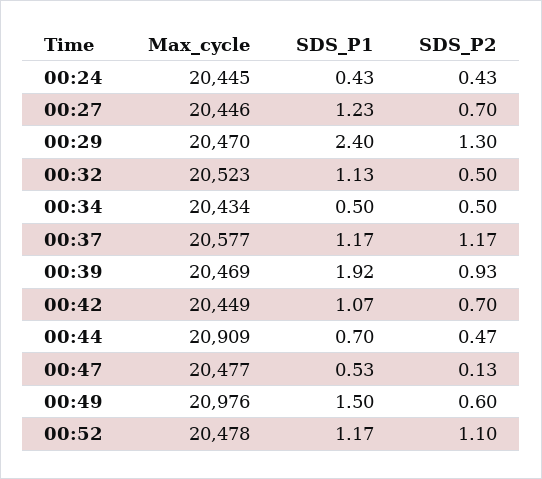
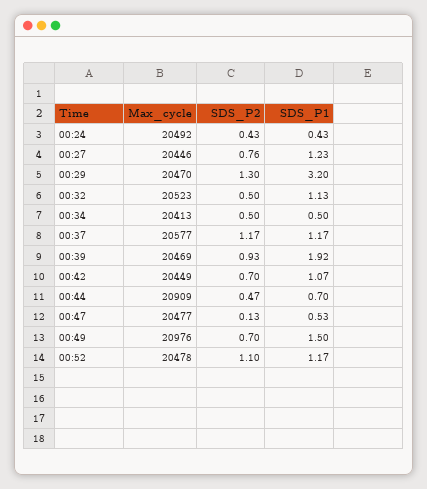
Max_cycle, 00:24: 20445 -> 20492
SDS_P2, 00:27: 0.7 -> 0.76
SDS_P1, 00:29: 2.4 -> 3.2
Max_cycle, 00:34: 20434 -> 20413
SDS_P2, 00:49: 0.6 -> 0.7

